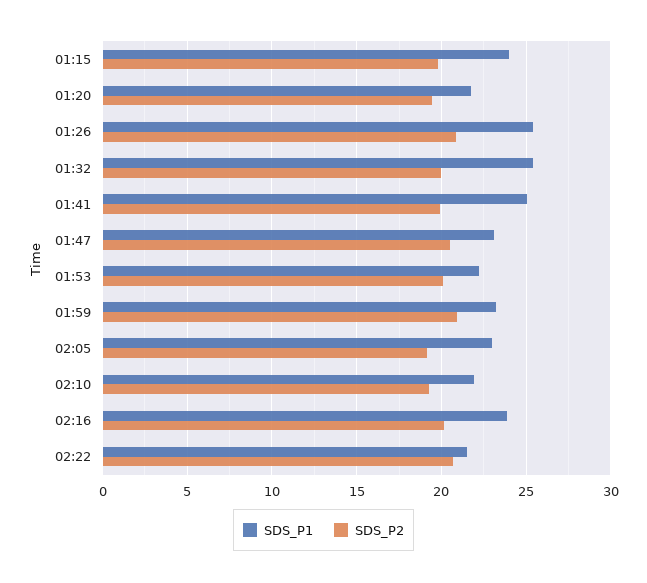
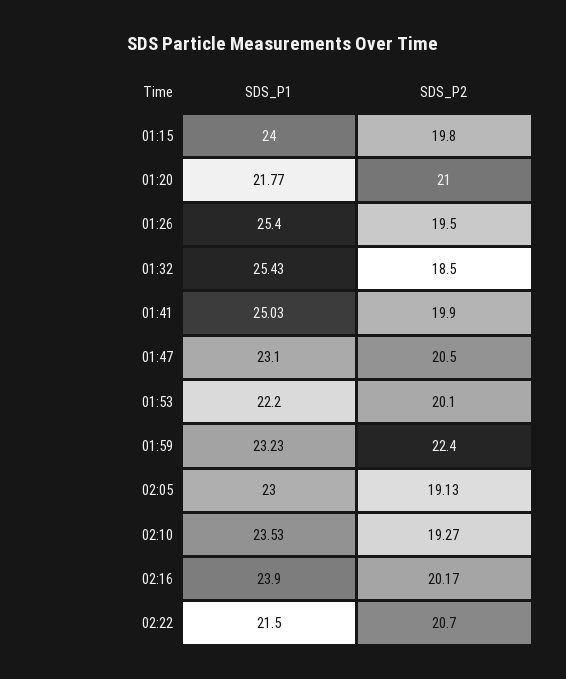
SDS_P2, 01:20: 19.5 -> 21
SDS_P2, 01:26: 21 -> 19.5
SDS_P2, 01:32: 20 -> 18.5
SDS_P2, 01:59: 21 -> 22.4
SDS_P1, 02:10: 22 -> 23.53

